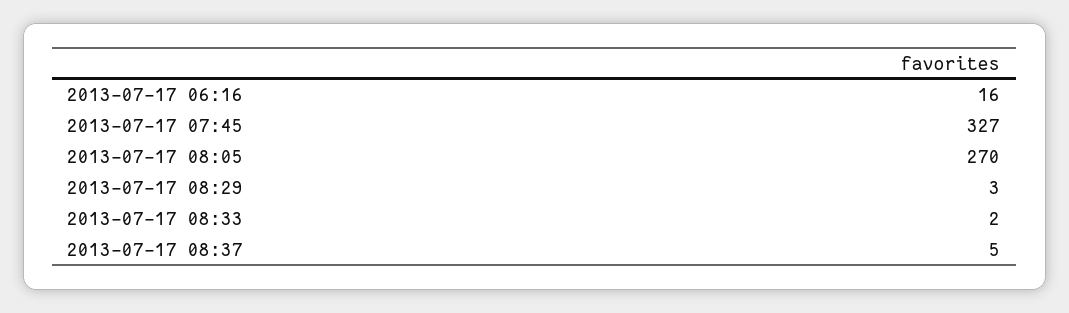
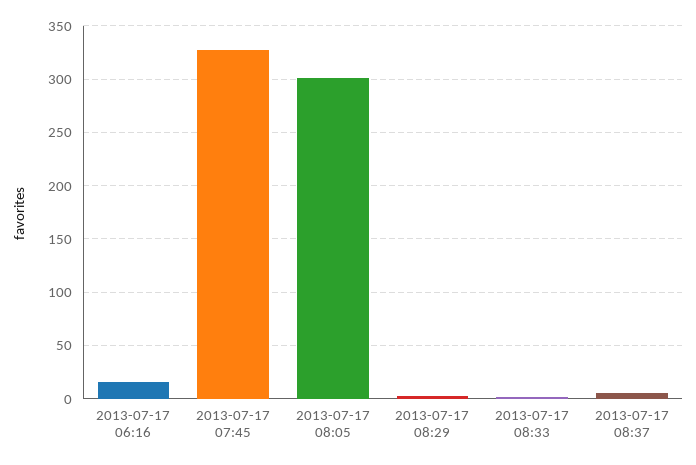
2013-07-17 08:05: 270 -> 300

